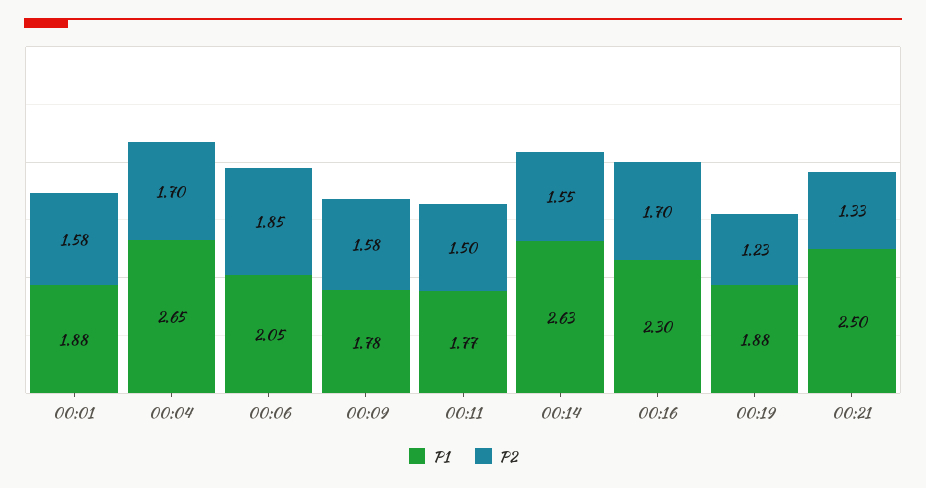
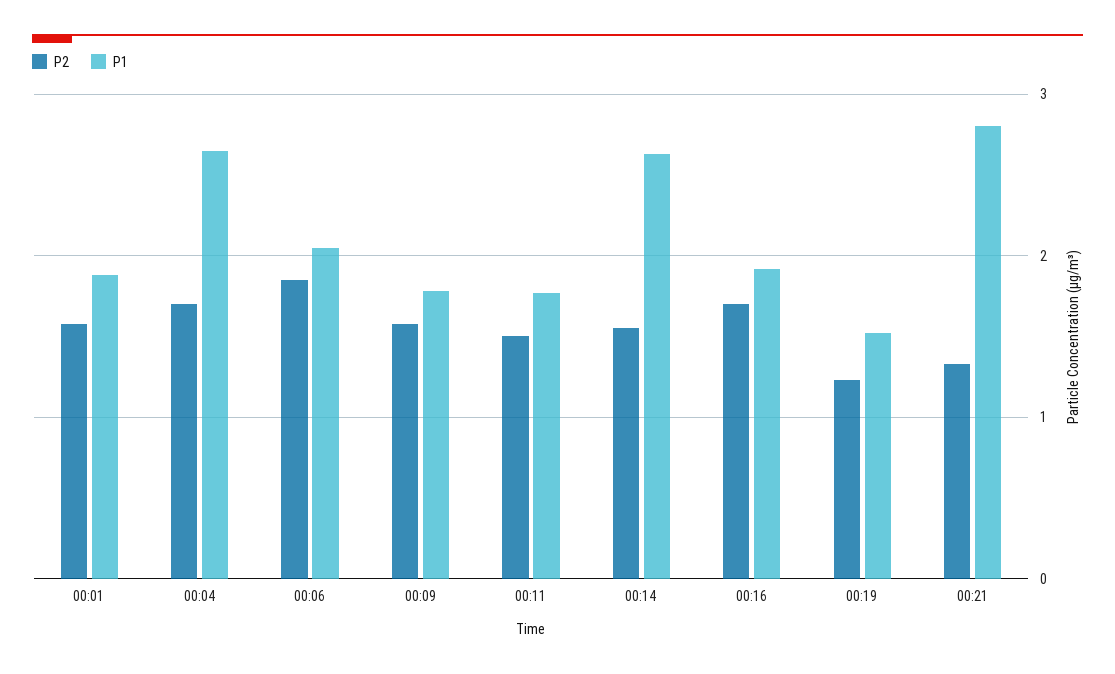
P1, 00:16: 2.3 -> 1.9
P1, 00:19: 1.88 -> 1.5
P1, 00:21: 2.5 -> 2.8

